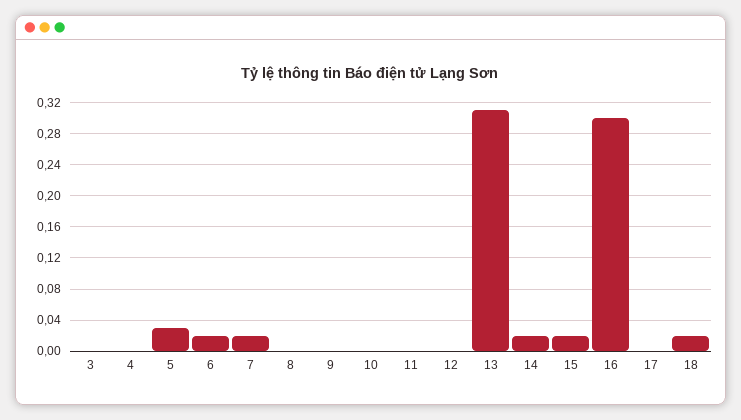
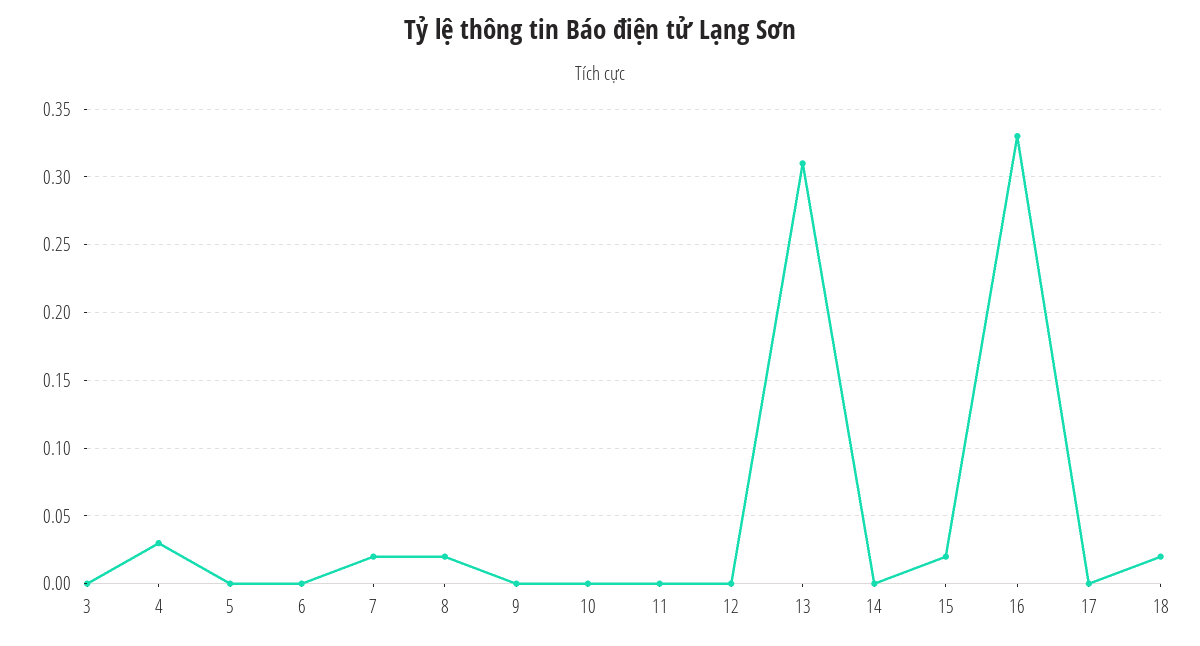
4: 0 -> 0.03
5: 0.03 -> 0
6: 0.02 -> 0
8: 0 -> 0.02
14: 0.02 -> 0
16: 0.3 -> 0.33

